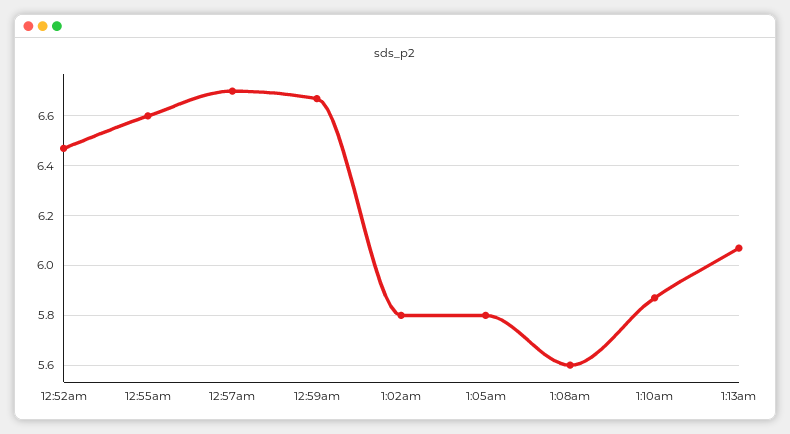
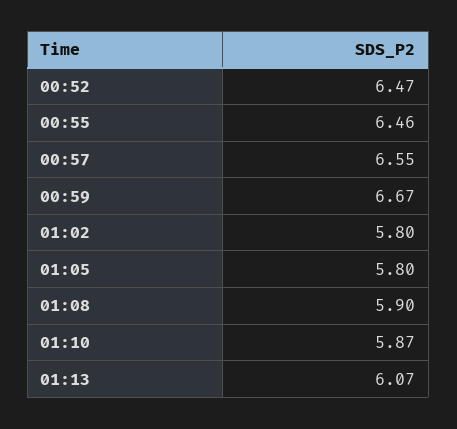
12:55am: 6.6 -> 6.46
12:57am: 6.7 -> 6.55
1:08am: 5.6 -> 5.9

